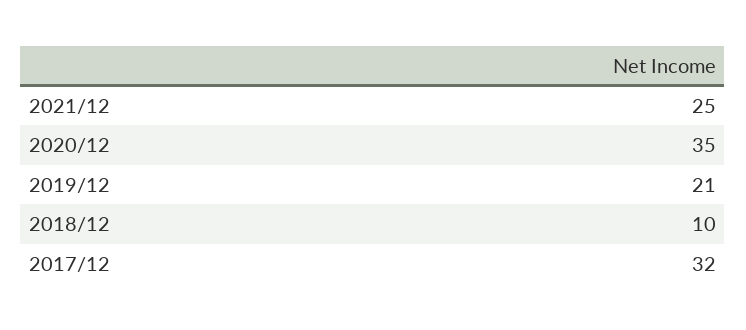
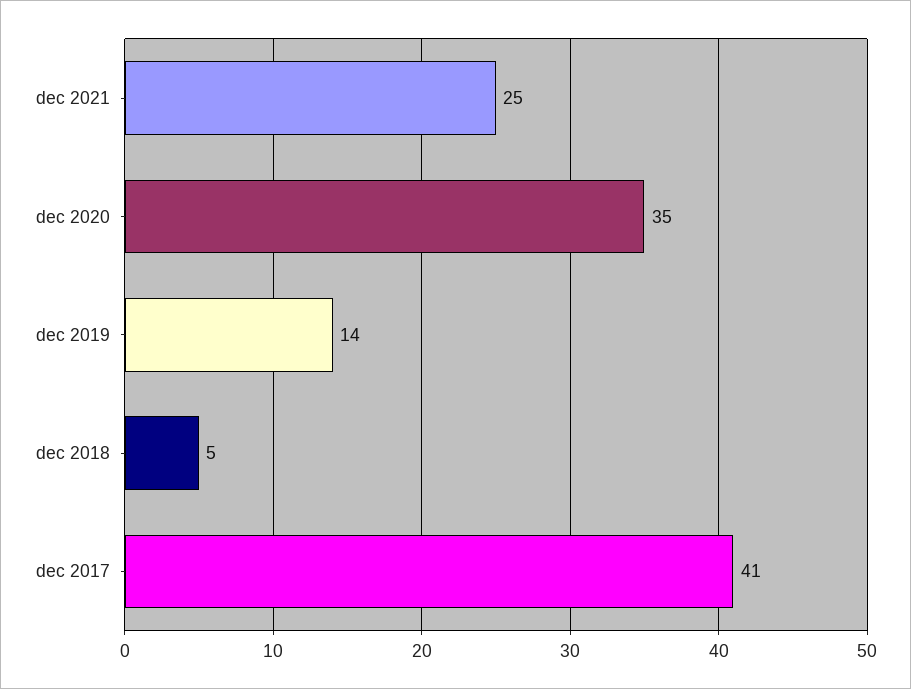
2019/12: 21 -> 14
2018/12: 10 -> 5
2017/12: 32 -> 41

